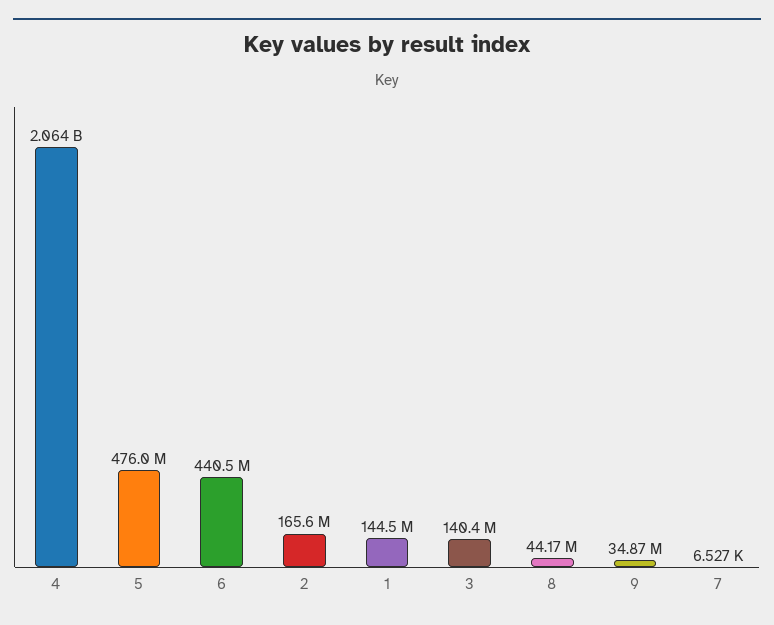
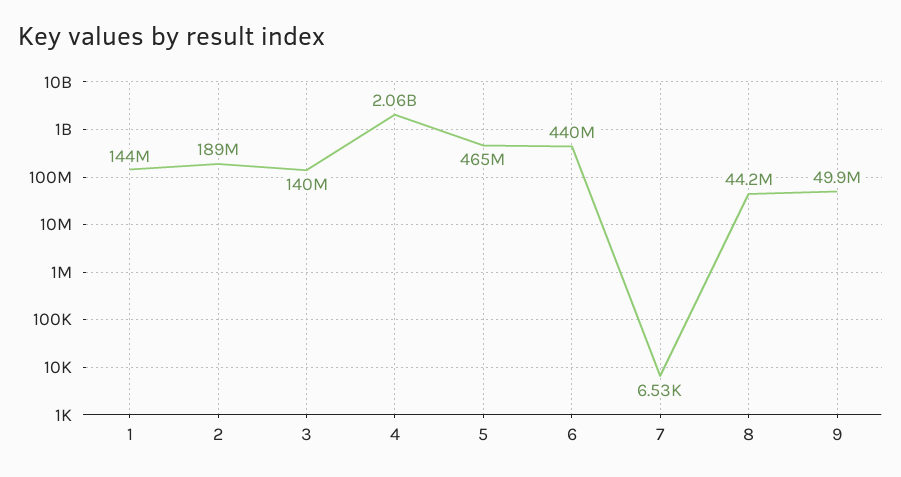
5: 476000000 -> 465000000
2: 165600000 -> 189000000
9: 34870000 -> 49900000

